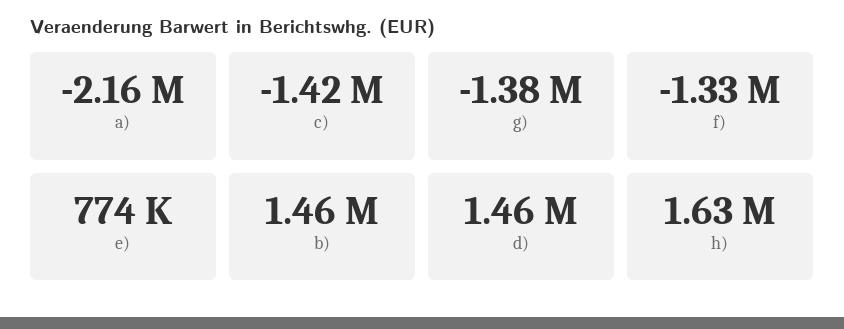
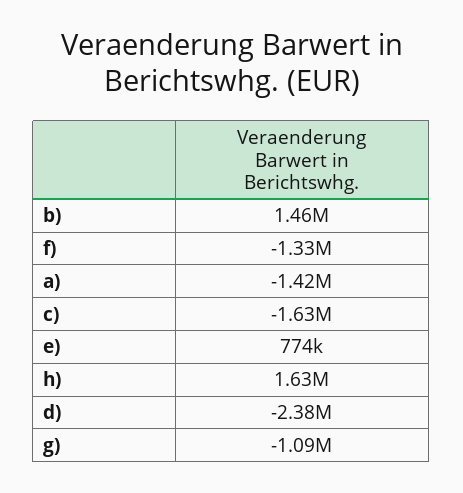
a): -2160000 -> -1420000
c): -1420000 -> -1630000
g): -1380000 -> -1090000
d): 1460000 -> -2380000

